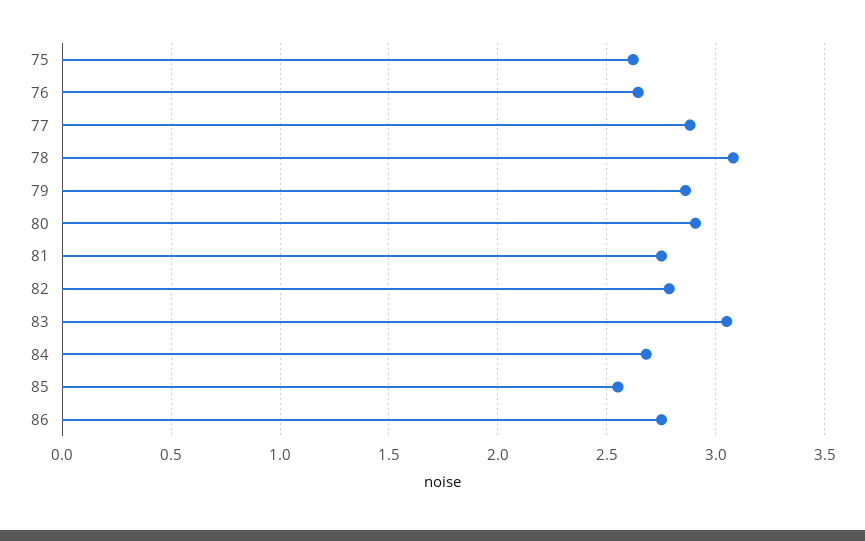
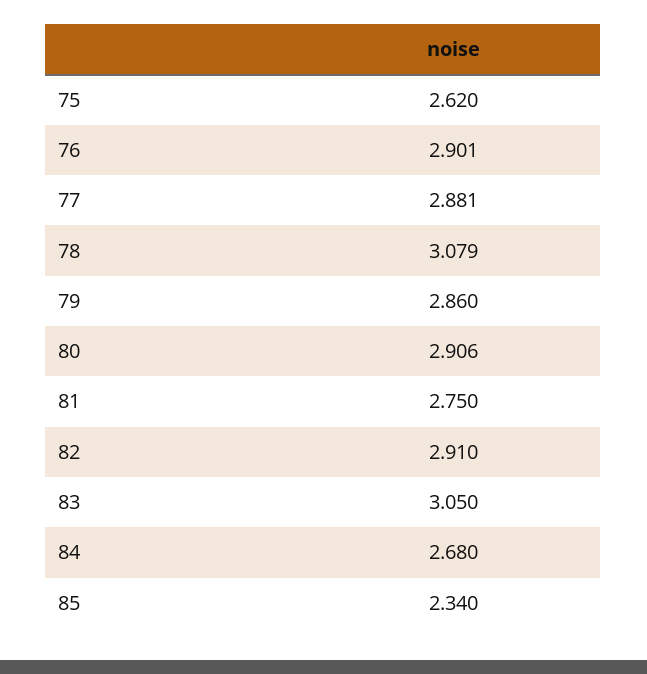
76: 2.65 -> 2.901
82: 2.8 -> 2.91
85: 2.55 -> 2.34
86: 2.75 -> none

